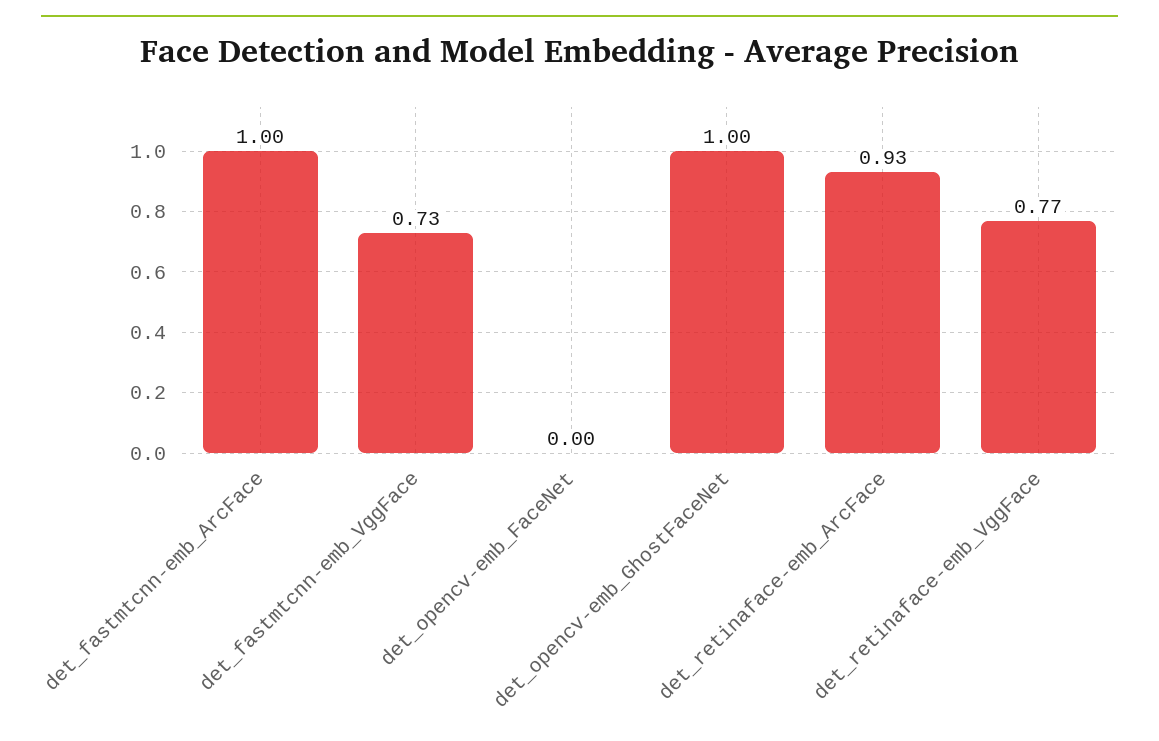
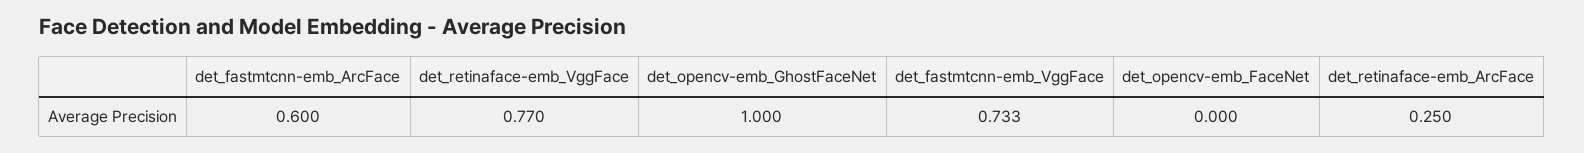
det_fastmtcnn-emb_ArcFace: 1 -> 0.6
det_retinaface-emb_ArcFace: 0.93 -> 0.25

